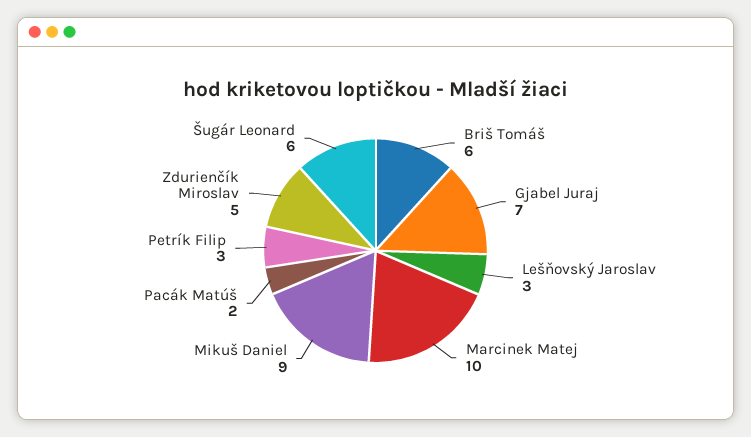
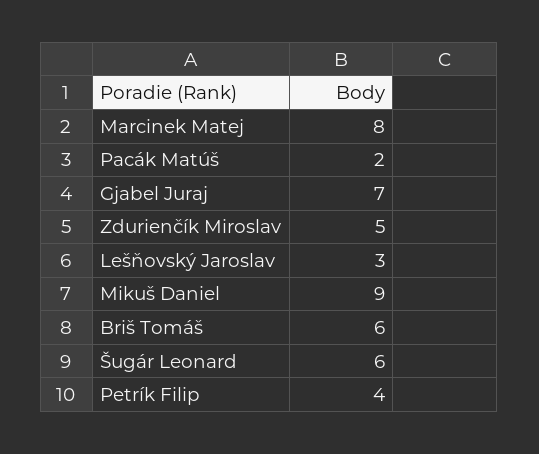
Marcinek Matej: 10 -> 8
Petrík Filip: 3 -> 4

